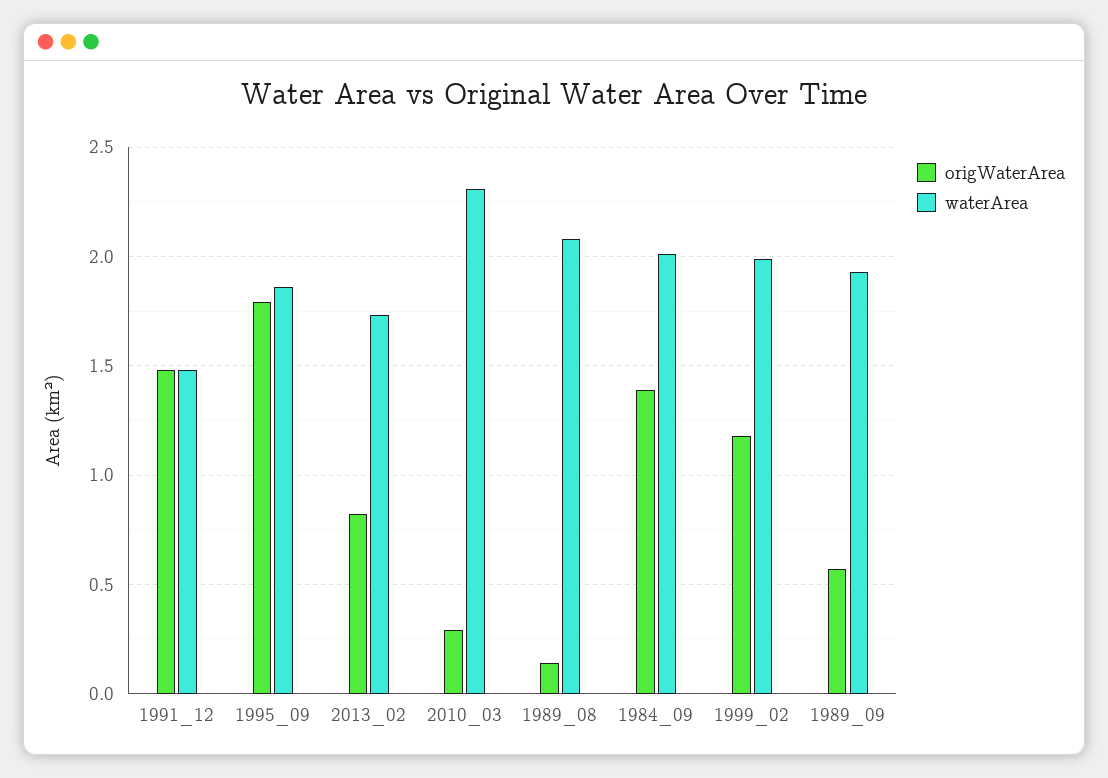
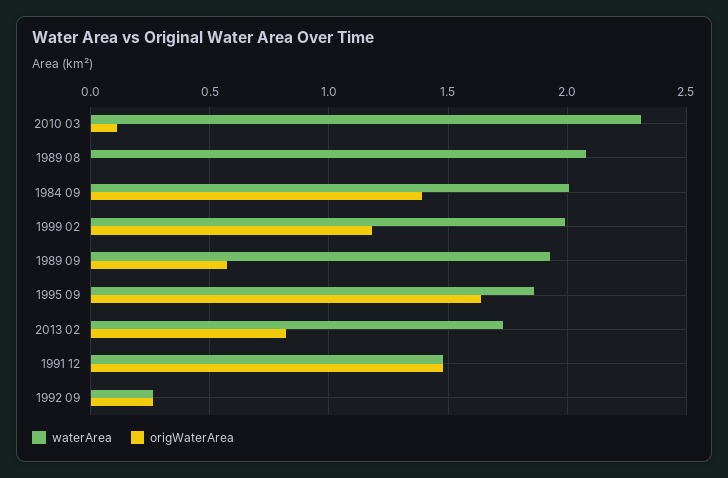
origWaterArea, 1995_09: 1.8 -> 1.65
origWaterArea, 2010_03: 0.3 -> 0.1
origWaterArea, 1989_08: 0.15 -> 0
waterArea, 1992 09: none -> 0.25
origWaterArea, 1992 09: none -> 0.25

